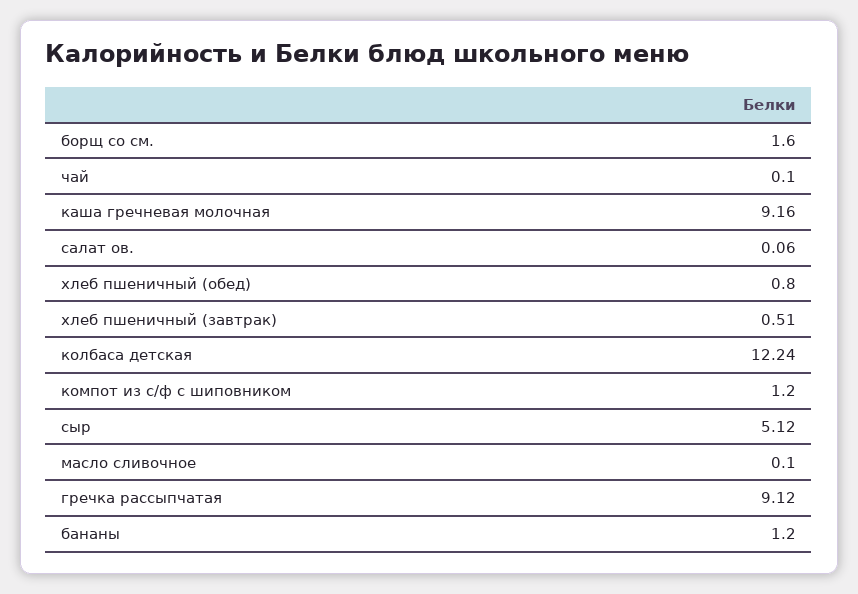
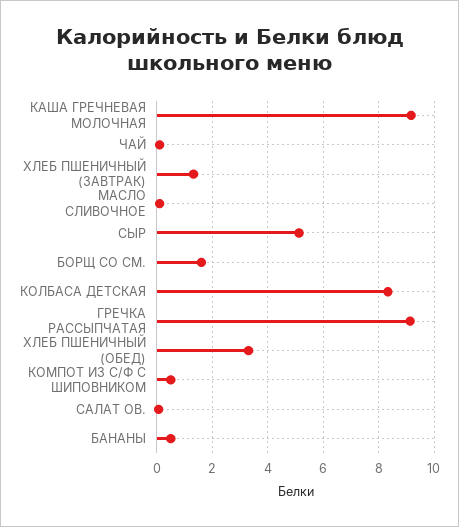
хлеб пшеничный (обед): 0.8 -> 3.25
хлеб пшеничный (завтрак): 0.51 -> 1.25
колбаса детская: 12.24 -> 8.25
компот из с/ф с шиповником: 1.2 -> 0.5
бананы: 1.2 -> 0.5

